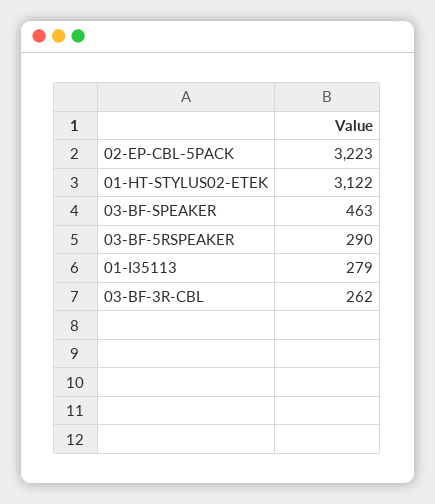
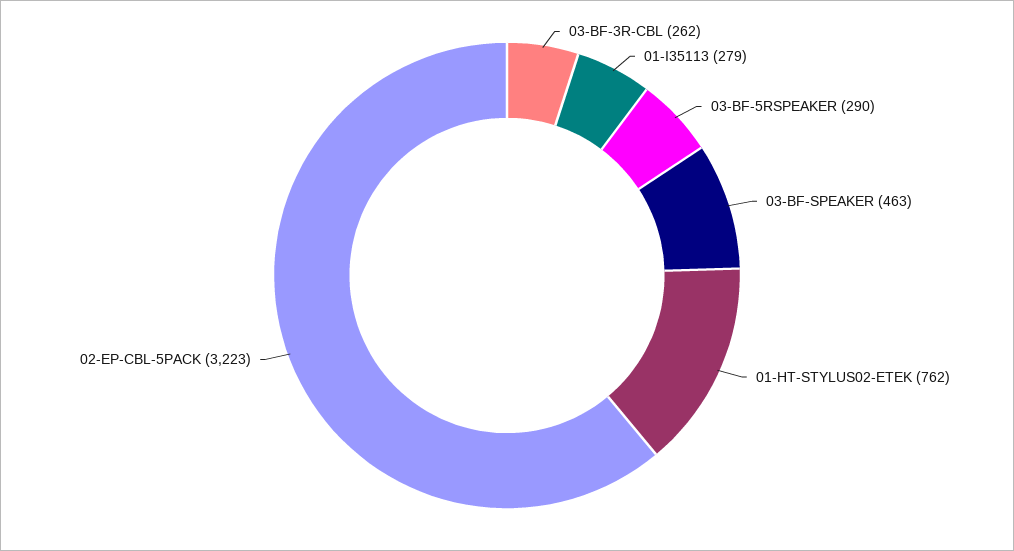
01-HT-STYLUS02-ETEK: 3122 -> 762

